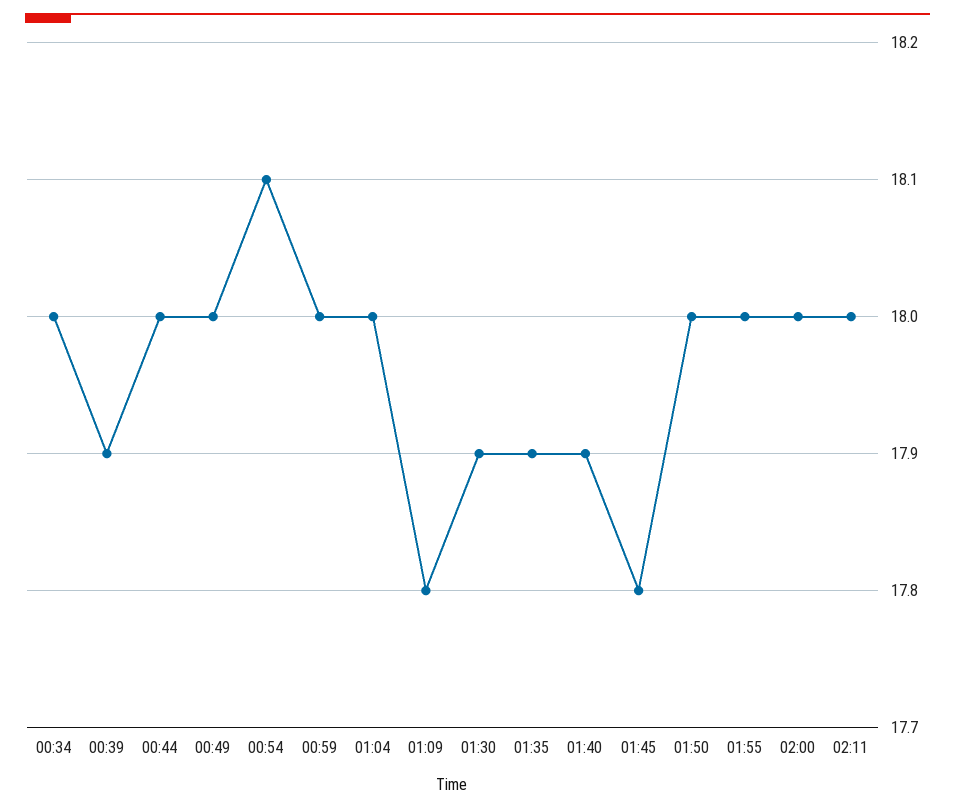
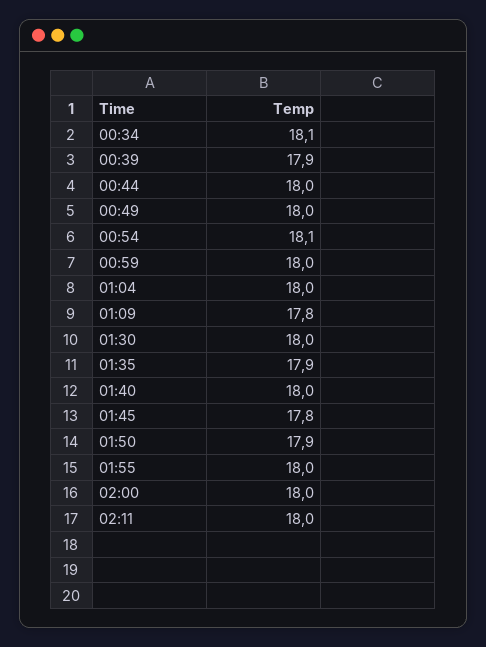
00:34: 18 -> 18.1
01:30: 17.9 -> 18
01:40: 17.9 -> 18
01:50: 18 -> 17.9

